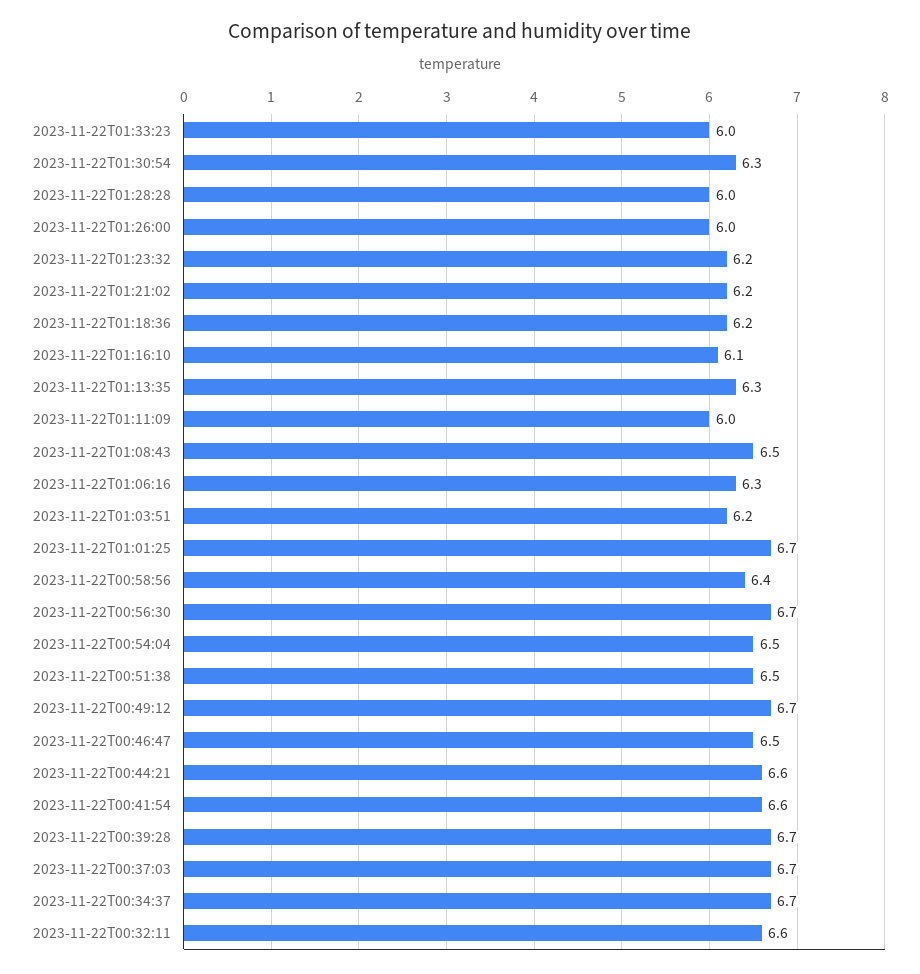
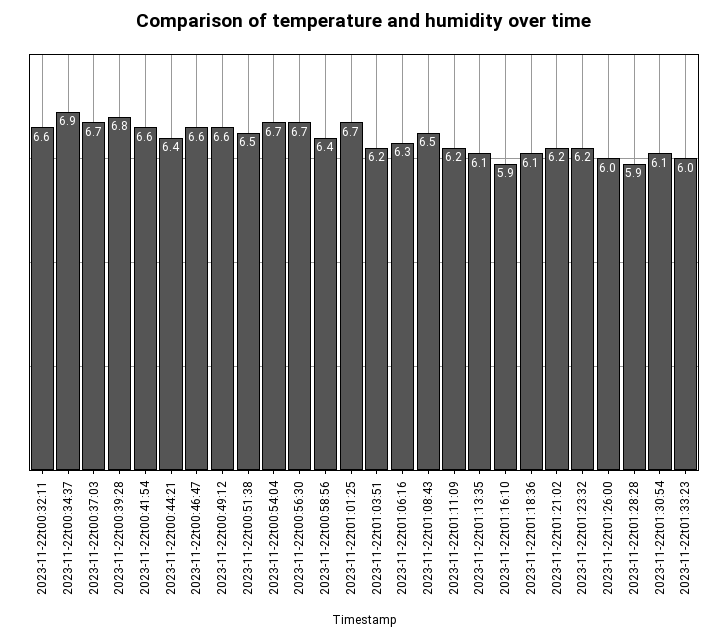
2023-11-22T01:30:54: 6.3 -> 6.1
2023-11-22T01:28:28: 6 -> 5.9
2023-11-22T01:18:36: 6.2 -> 6.1
2023-11-22T01:16:10: 6.1 -> 5.9
2023-11-22T01:13:35: 6.3 -> 6.1
2023-11-22T01:11:09: 6 -> 6.2
2023-11-22T00:54:04: 6.5 -> 6.7
2023-11-22T00:49:12: 6.7 -> 6.6
2023-11-22T00:46:47: 6.5 -> 6.6
2023-11-22T00:44:21: 6.6 -> 6.4
2023-11-22T00:39:28: 6.7 -> 6.8
2023-11-22T00:34:37: 6.7 -> 6.9

